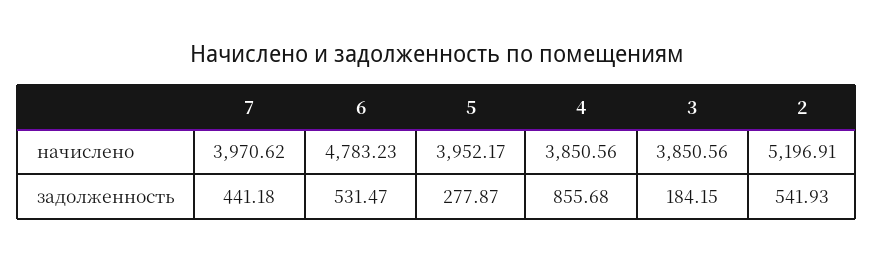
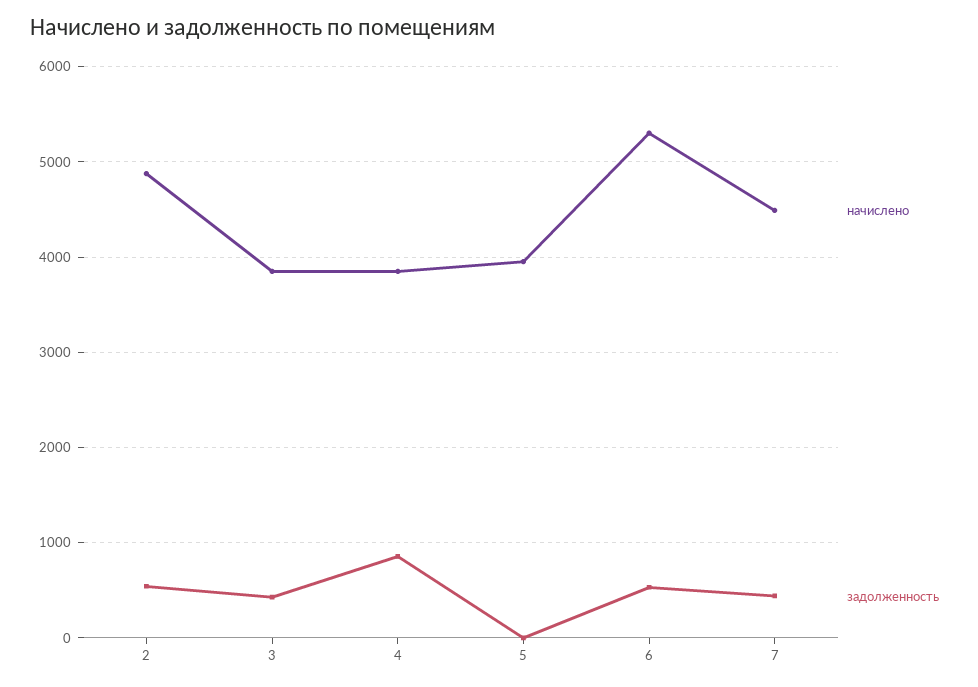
начислено, 7: 3970.62 -> 4500
начислено, 6: 4783.23 -> 5300
начислено, 2: 5196.91 -> 4900
задолженность, 5: 277.87 -> 0
задолженность, 3: 184.15 -> 400

